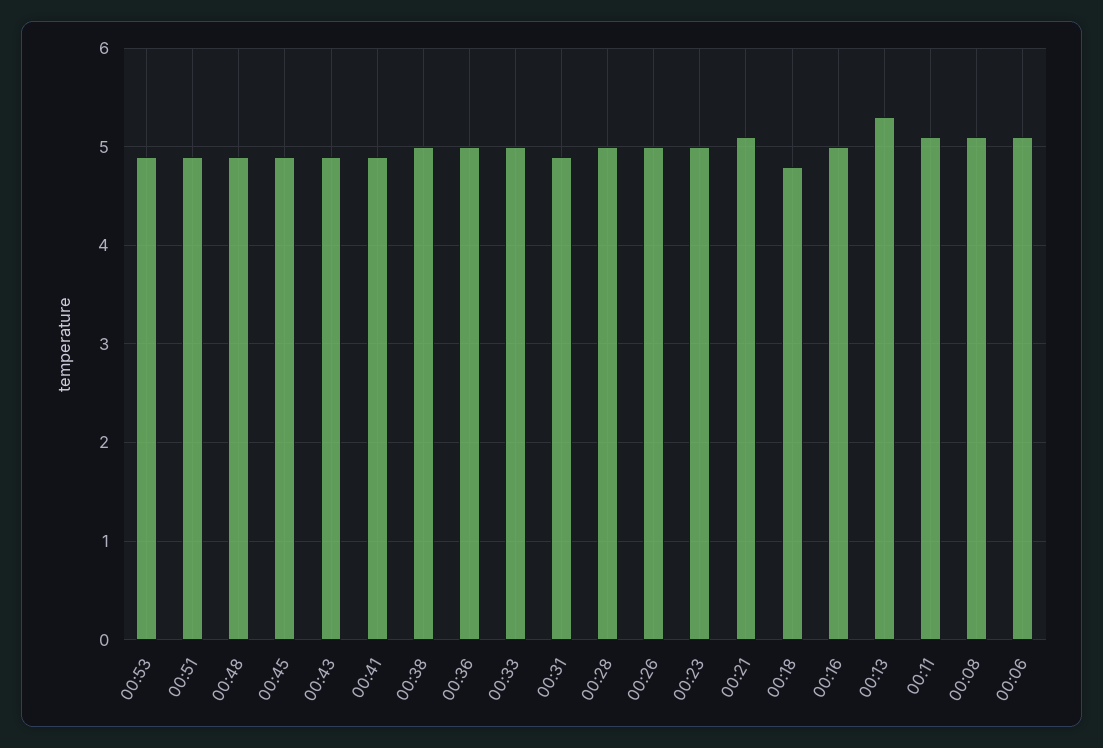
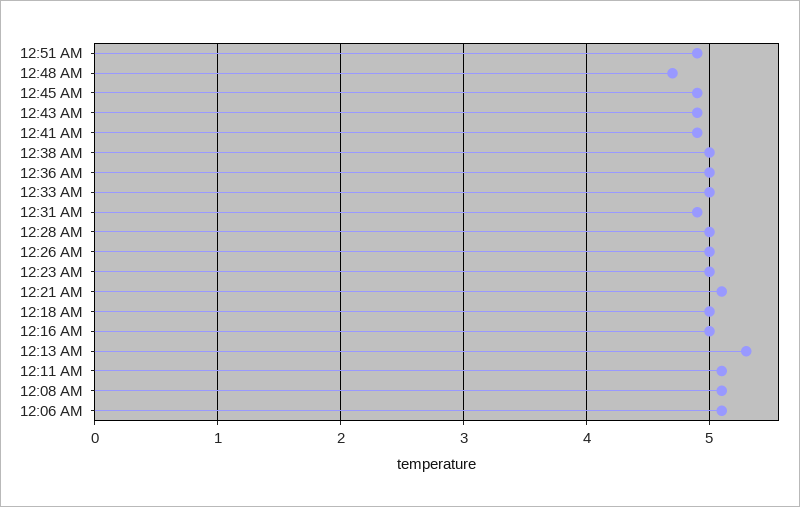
00:53: 4.9 -> none
00:48: 4.9 -> 4.7
00:18: 4.8 -> 5

